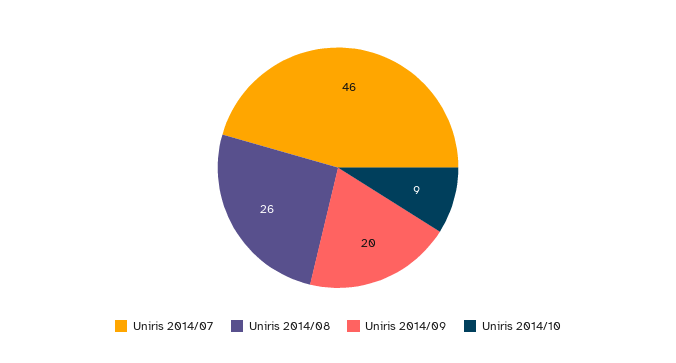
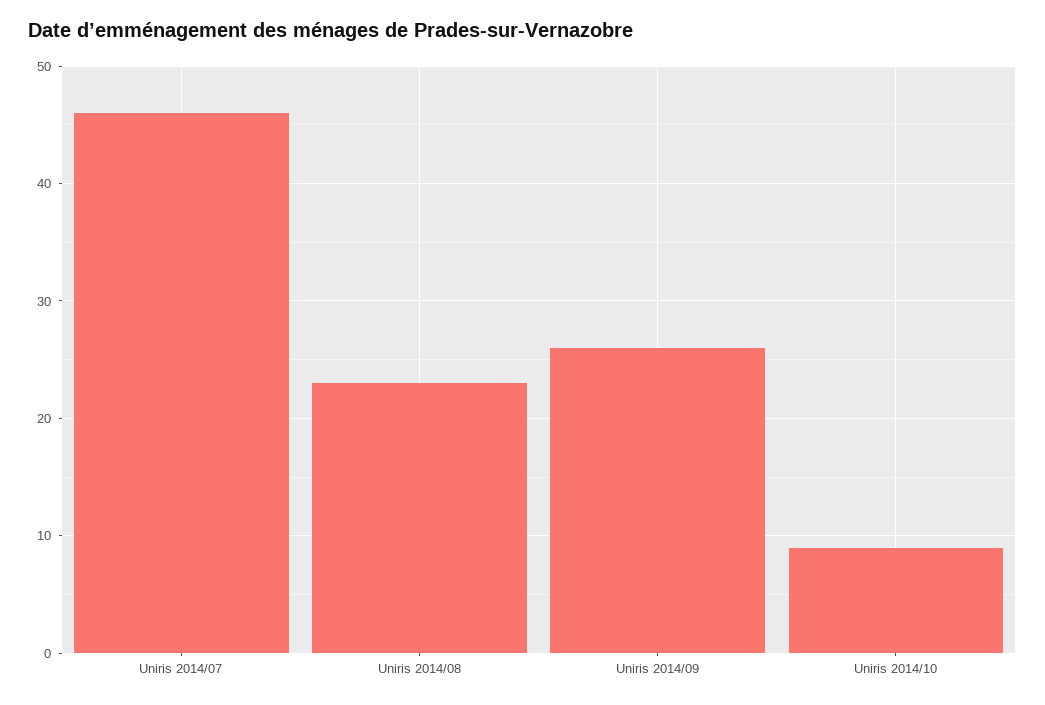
Uniris 2014/08: 26 -> 23
Uniris 2014/09: 20 -> 26

